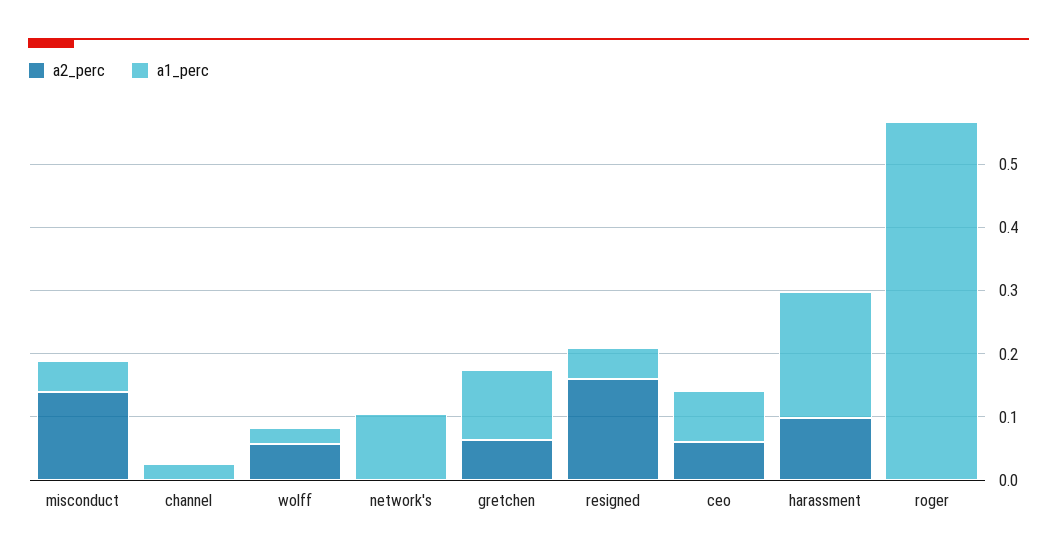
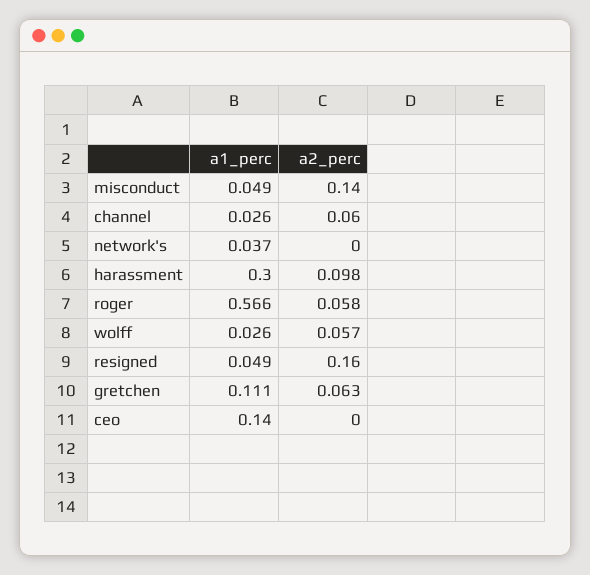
a2_perc, channel: 0 -> 0.06
a1_perc, network's: 0.1 -> 0.037
a2_perc, ceo: 0.06 -> 0
a1_perc, ceo: 0.08 -> 0.14
a1_perc, harassment: 0.2 -> 0.3
a2_perc, roger: 0 -> 0.058

